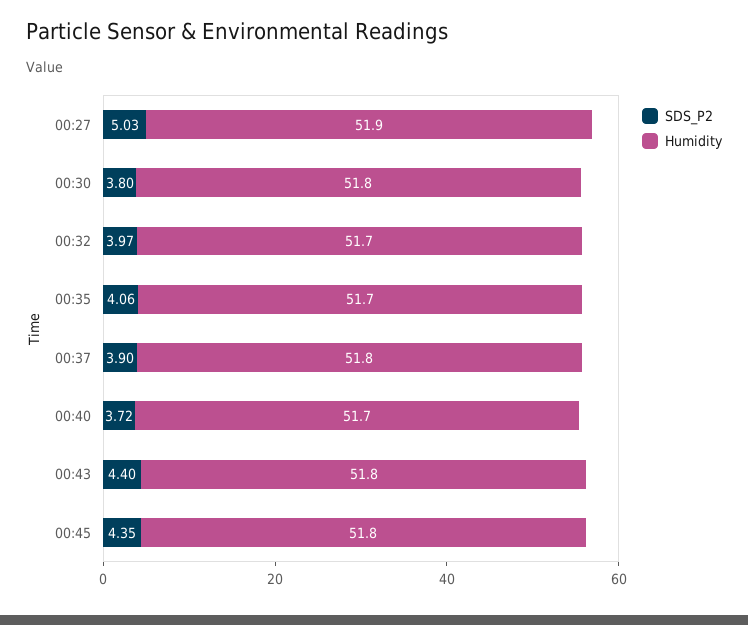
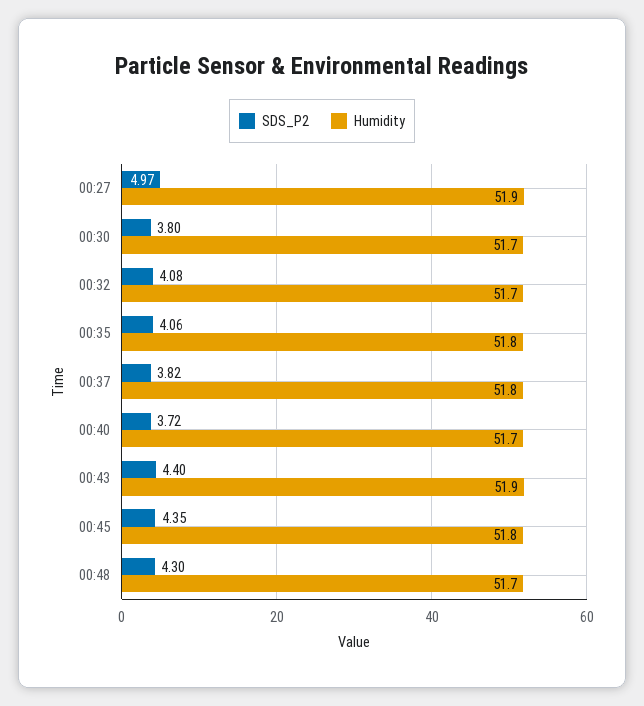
SDS_P2, 00:27: 5.03 -> 4.97
Humidity, 00:30: 51.8 -> 51.7
SDS_P2, 00:32: 3.97 -> 4.08
Humidity, 00:35: 51.7 -> 51.8
SDS_P2, 00:37: 3.9 -> 3.82
Humidity, 00:43: 51.8 -> 51.9
SDS_P2, 00:48: none -> 4.3
Humidity, 00:48: none -> 51.7

